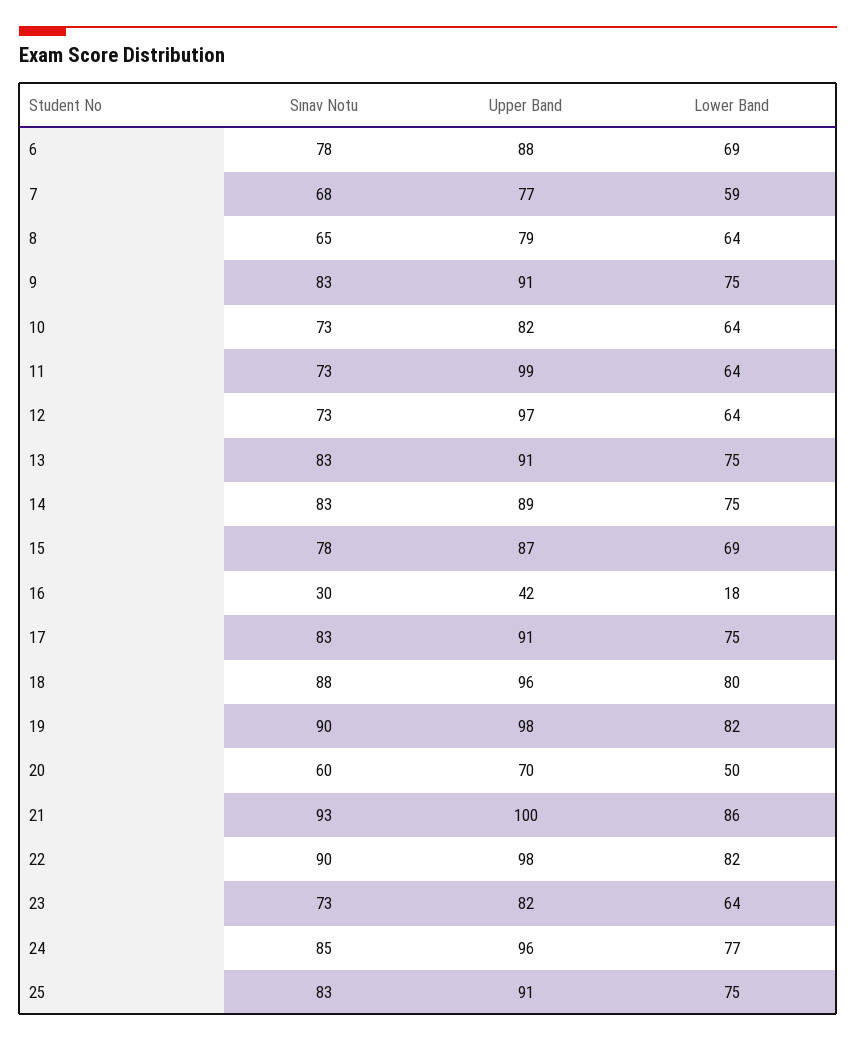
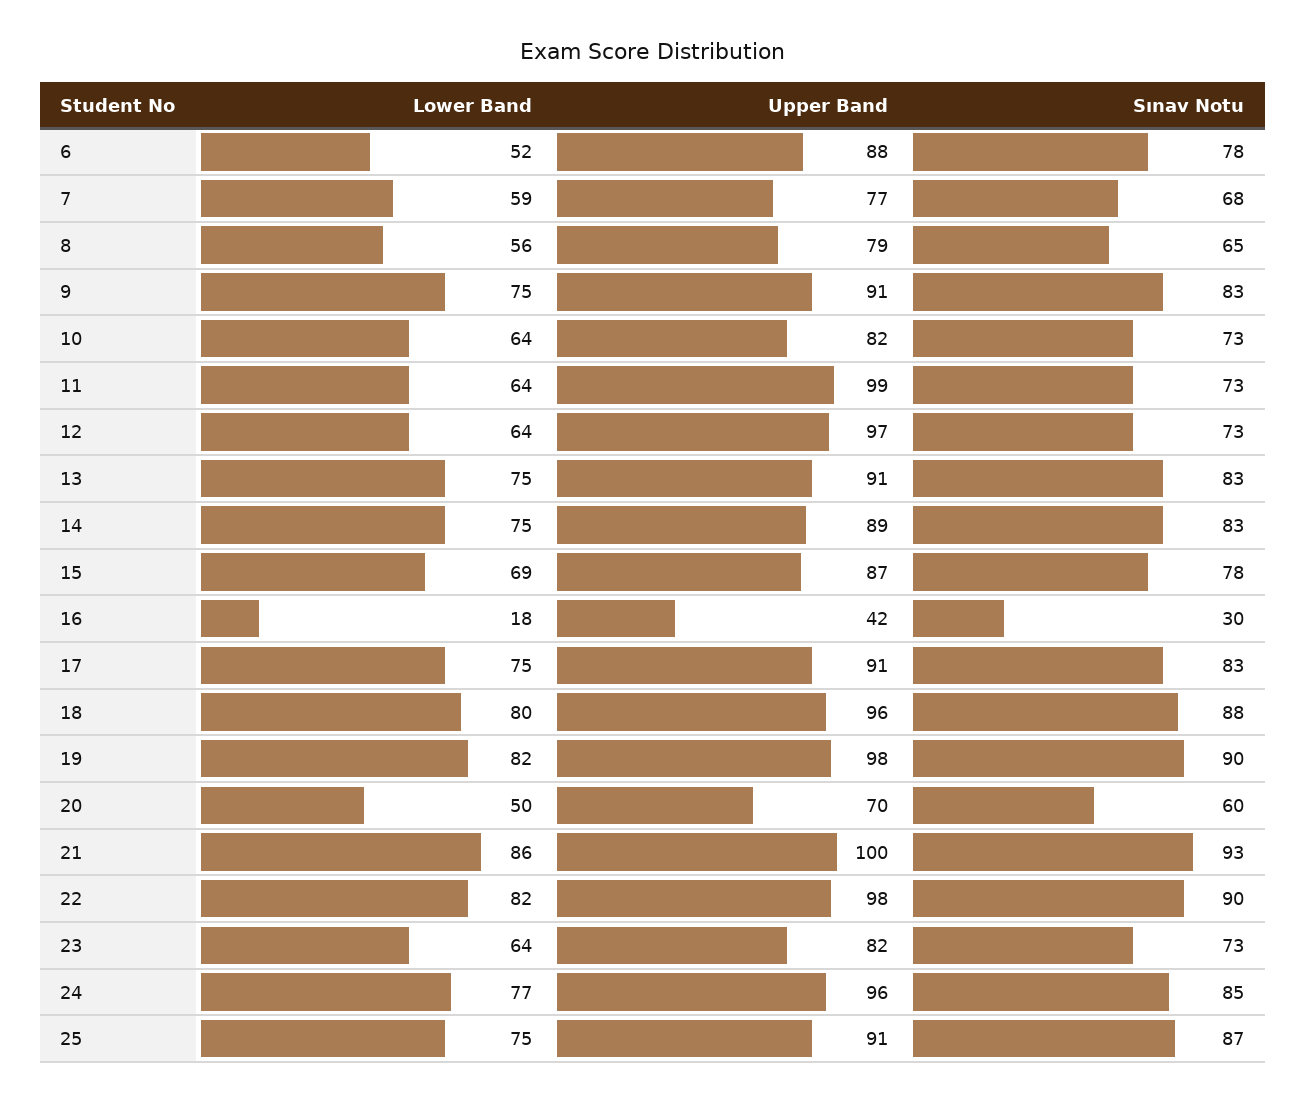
Lower Band, 6: 69 -> 52
Lower Band, 8: 64 -> 56
Sınav Notu, 25: 83 -> 87

